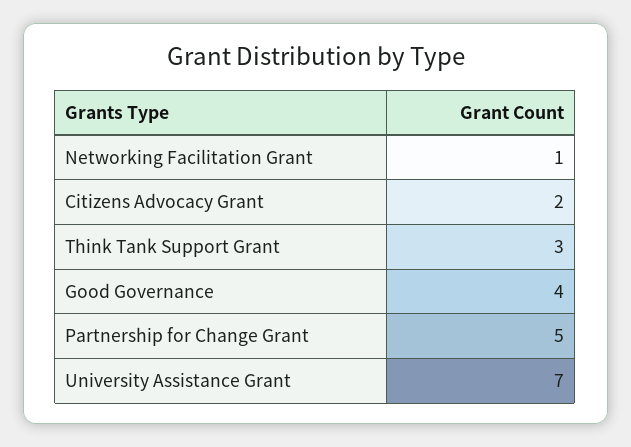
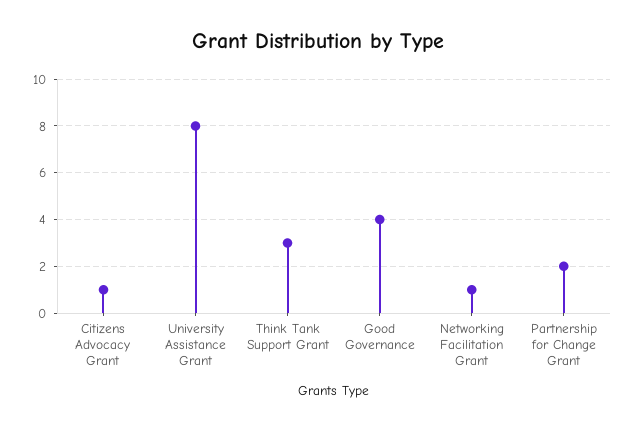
Citizens Advocacy Grant: 2 -> 1
Partnership for Change Grant: 5 -> 2
University Assistance Grant: 7 -> 8

